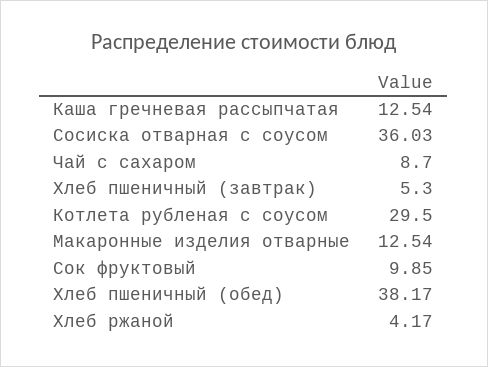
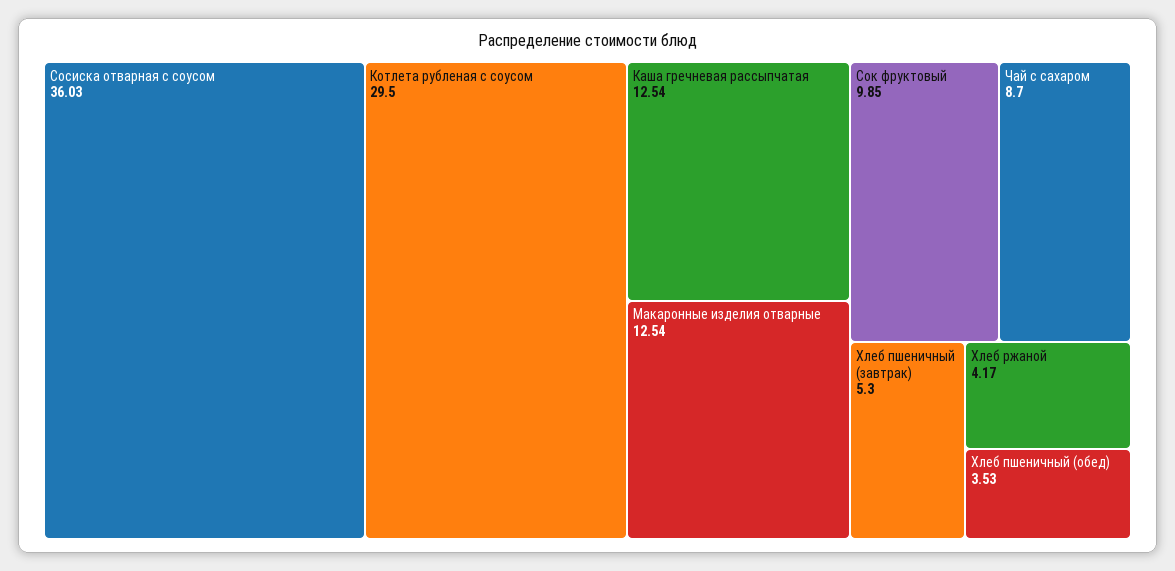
Хлеб пшеничный (обед): 38.17 -> 3.53

